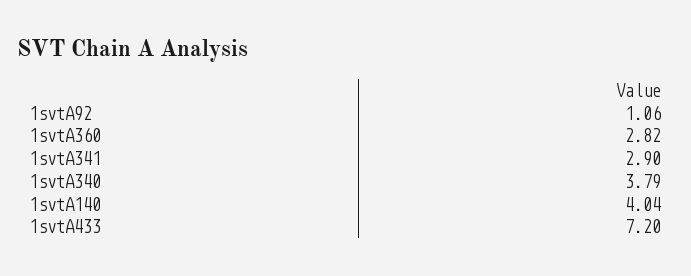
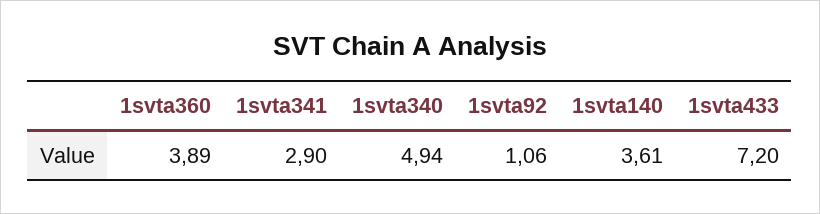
1svtA360: 2.82 -> 3.89
1svtA340: 3.79 -> 4.94
1svtA140: 4.04 -> 3.61

